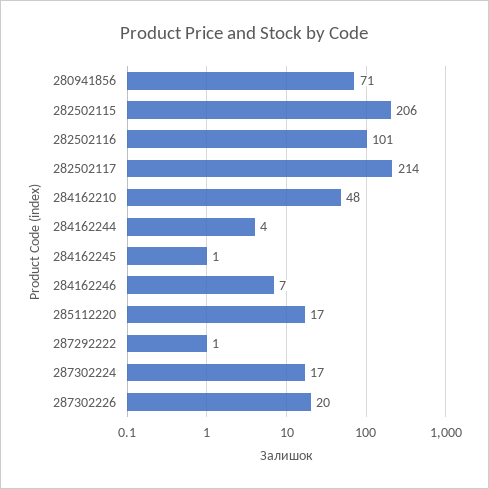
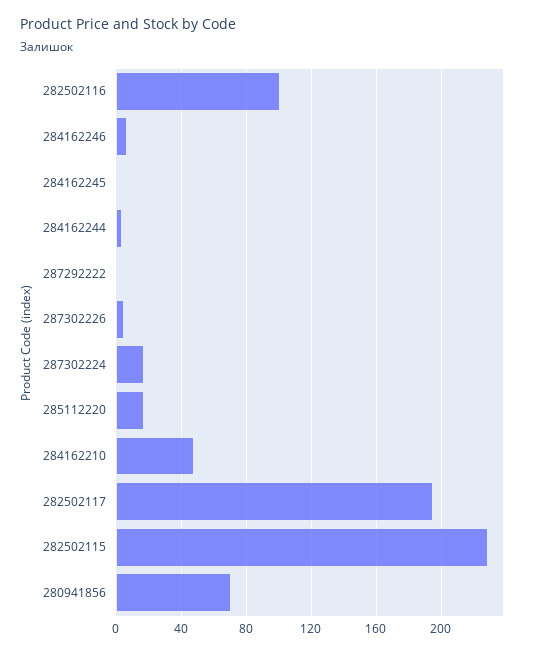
282502115: 206 -> 230
282502117: 214 -> 195
287302226: 20 -> 5

